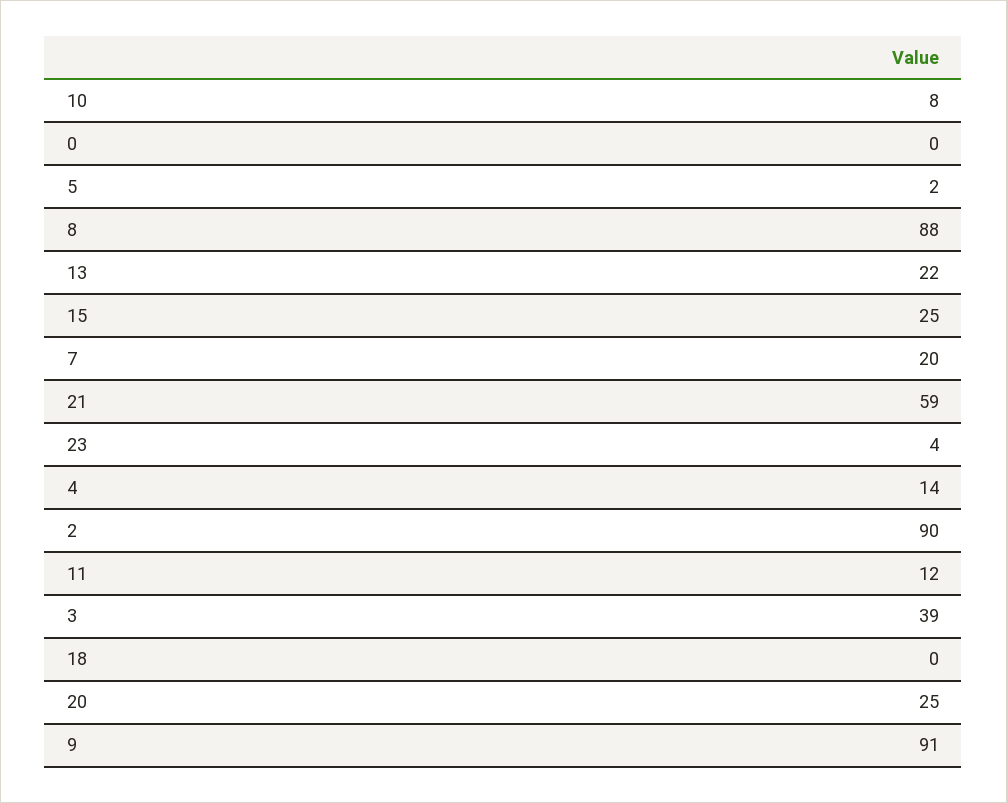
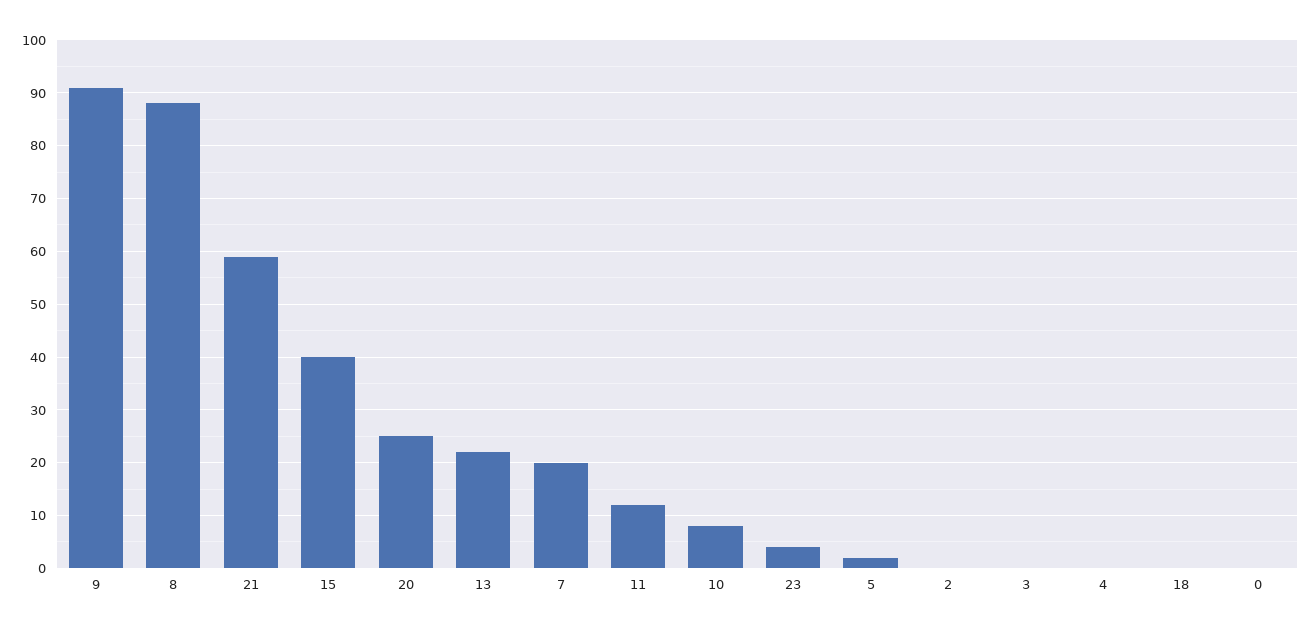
15: 25 -> 40
4: 14 -> 0
2: 90 -> 0
3: 39 -> 0

